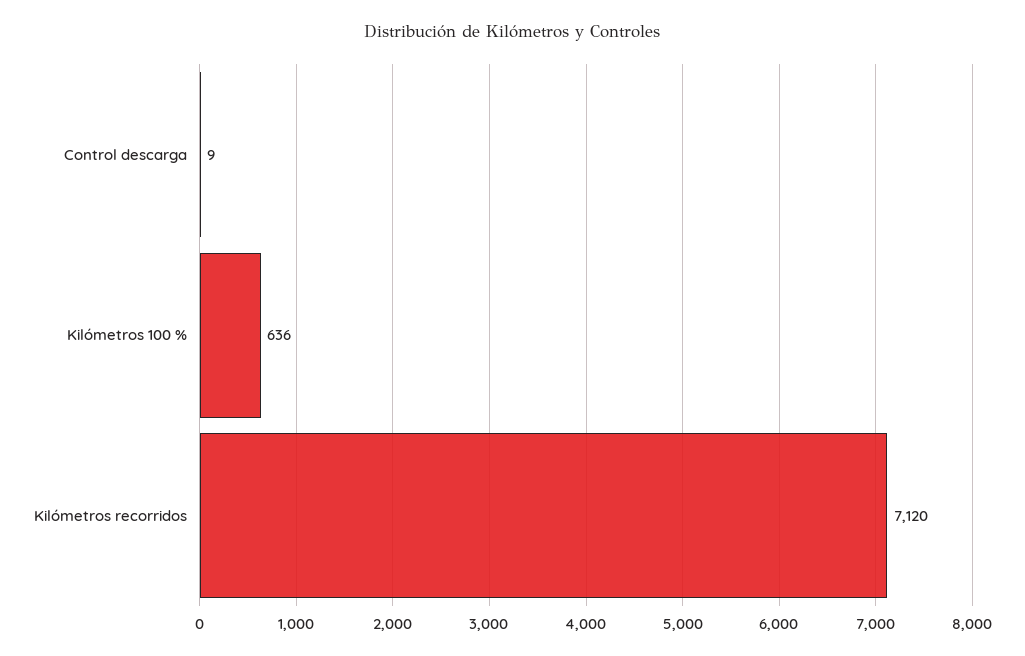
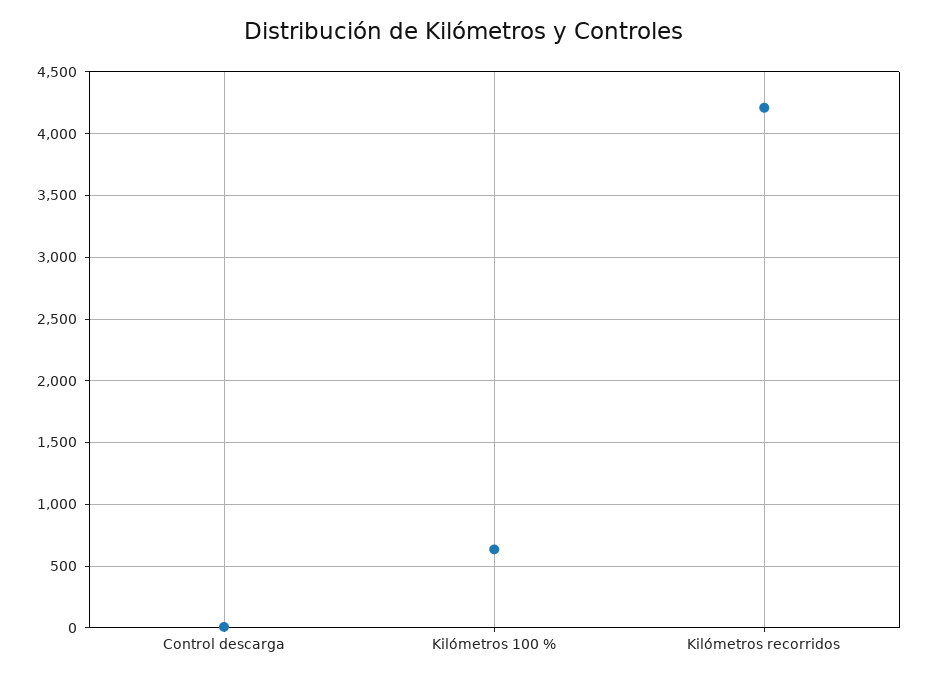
Kilómetros recorridos: 7120 -> 4200

